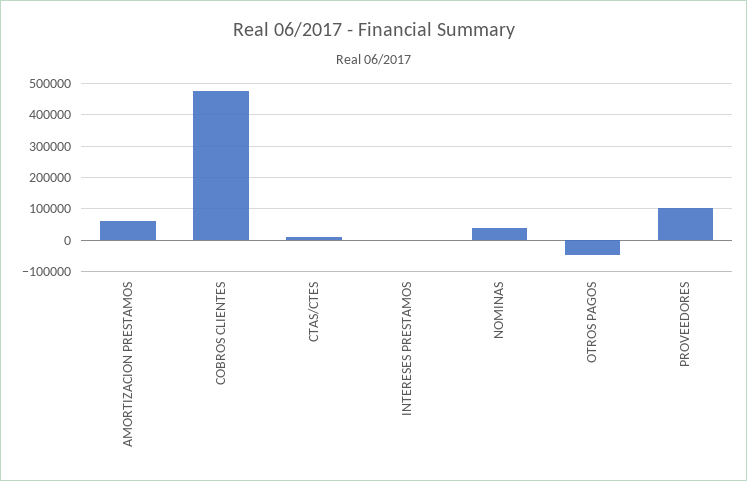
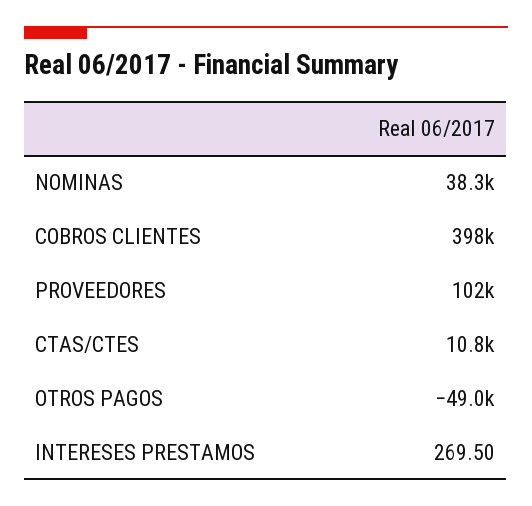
AMORTIZACION PRESTAMOS: 60000 -> none
COBROS CLIENTES: 480000 -> 398000

